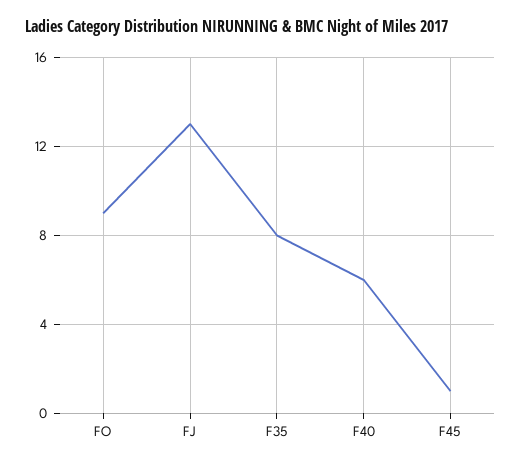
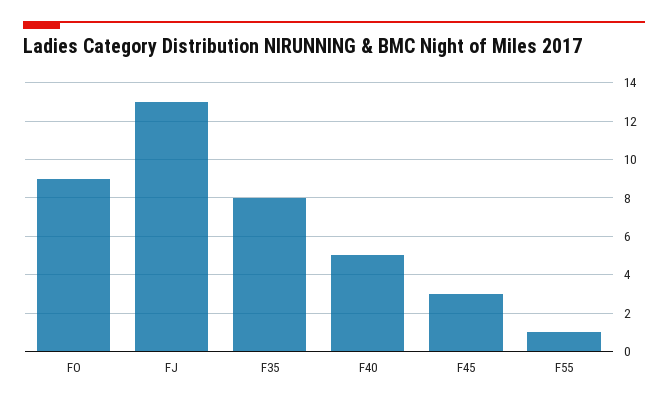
F40: 6 -> 5
F45: 1 -> 3
F55: none -> 1

